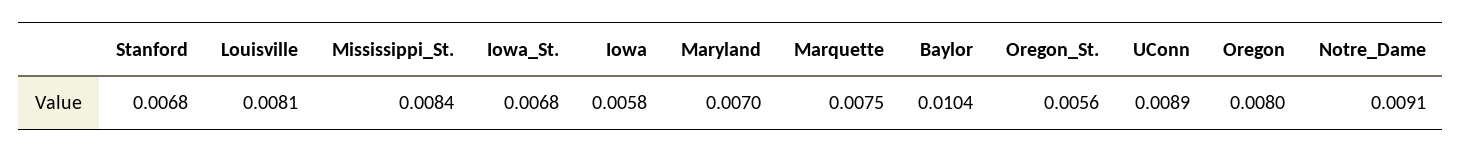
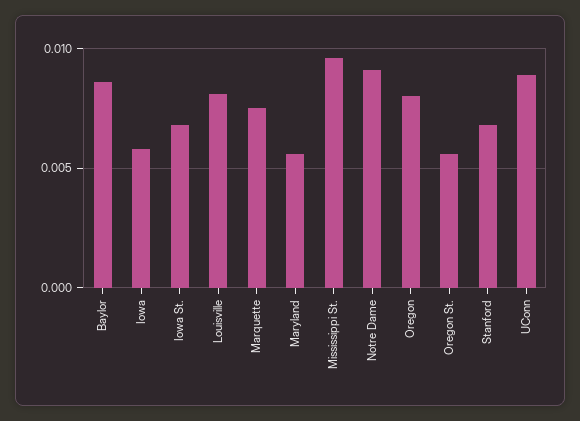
Mississippi_St.: 0.0084 -> 0.0095
Maryland: 0.007 -> 0.0055
Baylor: 0.0104 -> 0.0085

